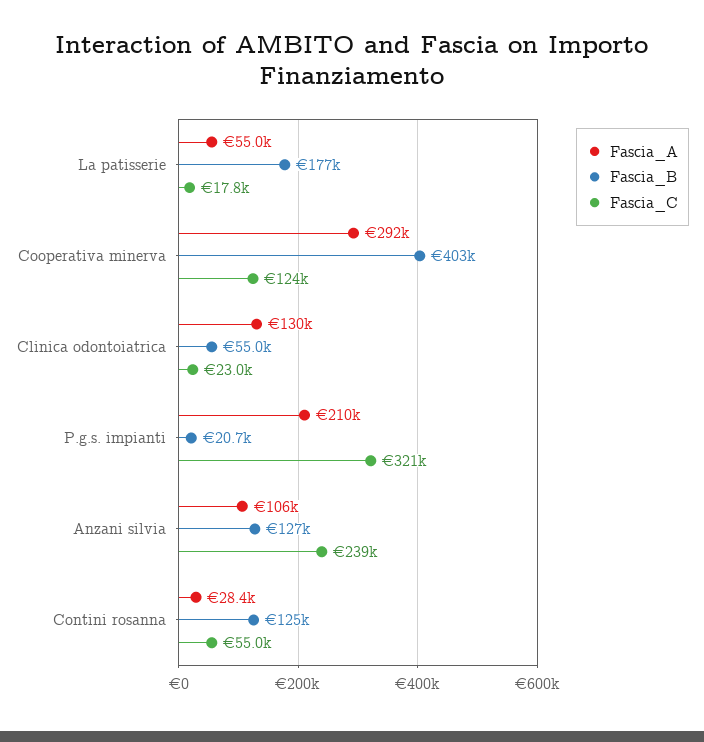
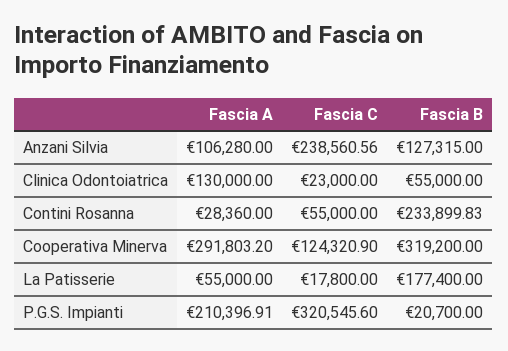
Fascia_B, Cooperativa minerva: 403000 -> 319200
Fascia_B, Contini rosanna: 125000 -> 233899.83

